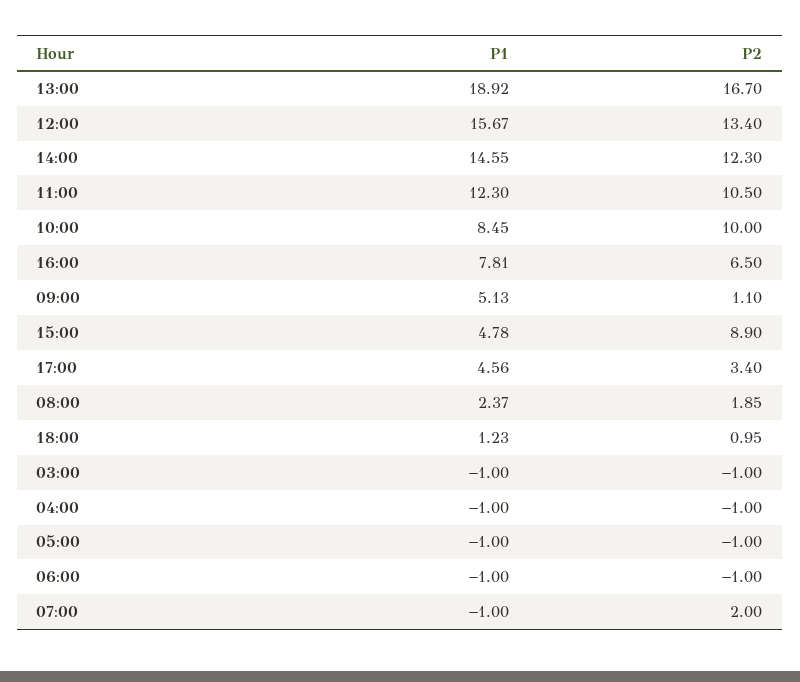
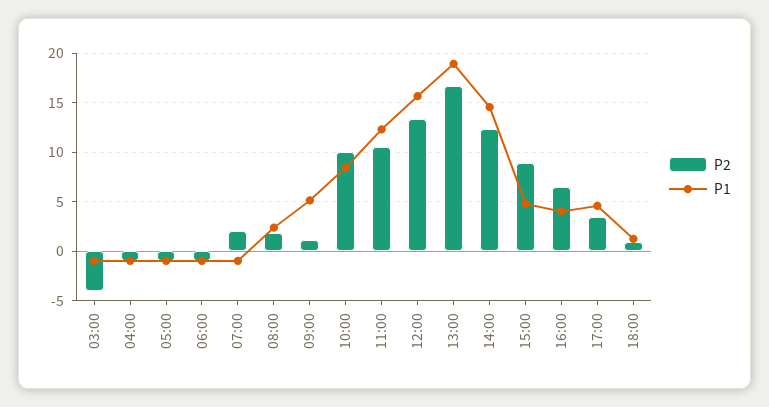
P1, 16:00: 7.81 -> 4
P2, 03:00: -1 -> -4

